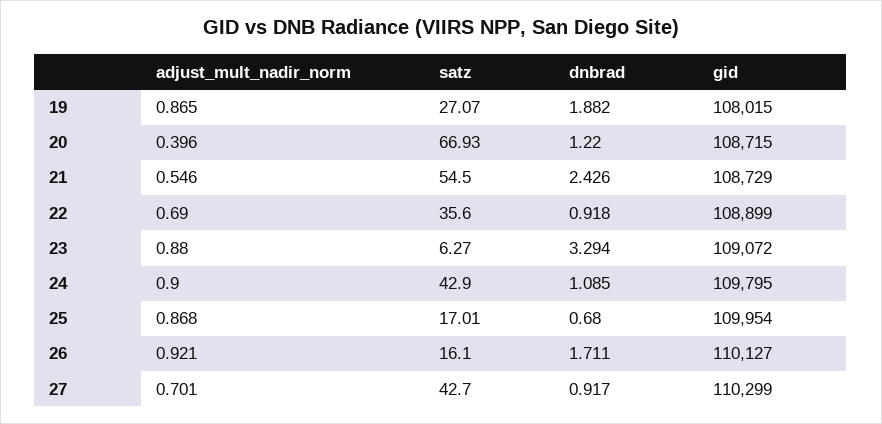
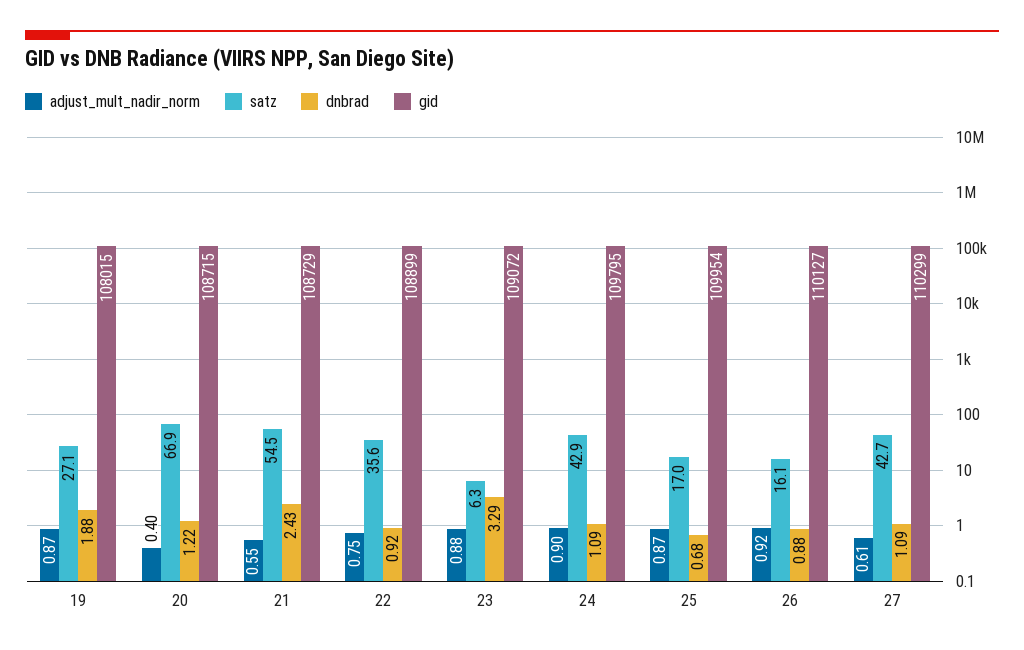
adjust_mult_nadir_norm, 22: 0.69 -> 0.75
dnbrad, 26: 1.711 -> 0.88
adjust_mult_nadir_norm, 27: 0.701 -> 0.61
dnbrad, 27: 0.917 -> 1.09

